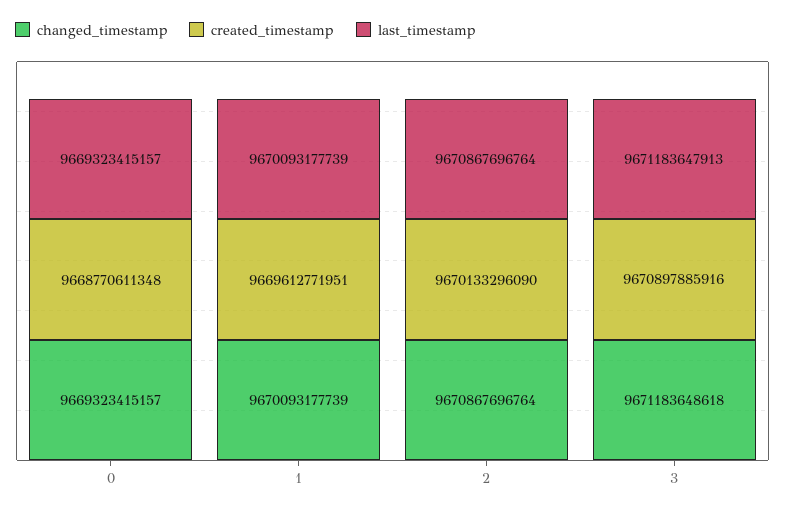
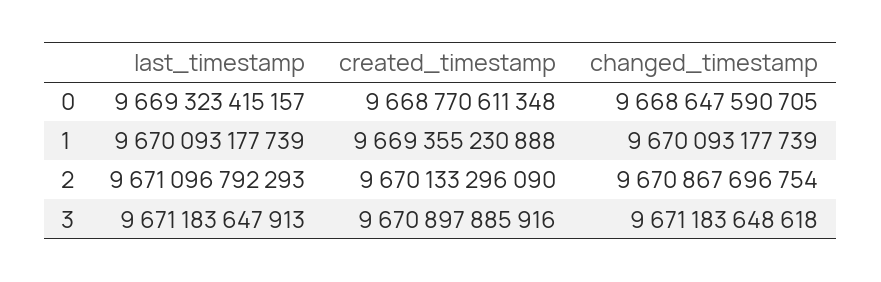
changed_timestamp, 0: 9669323415157 -> 9668647590705
created_timestamp, 1: 9669612771951 -> 9669355230888
changed_timestamp, 2: 9670867696764 -> 9670867696754
last_timestamp, 2: 9670867696764 -> 9671096792293

